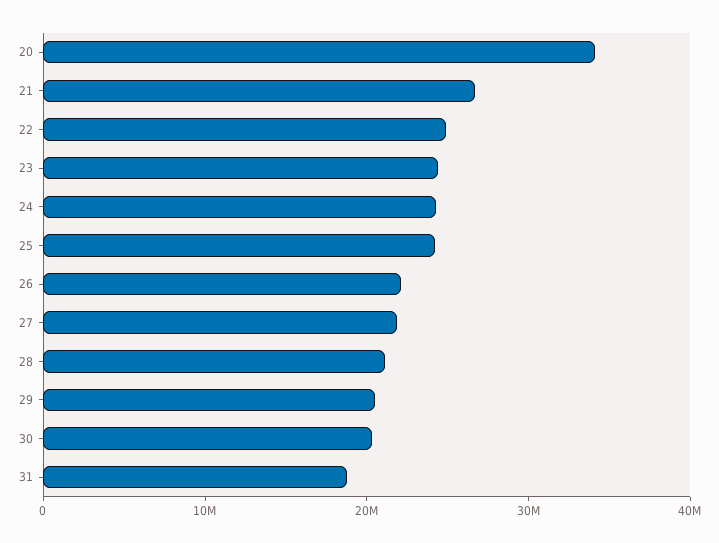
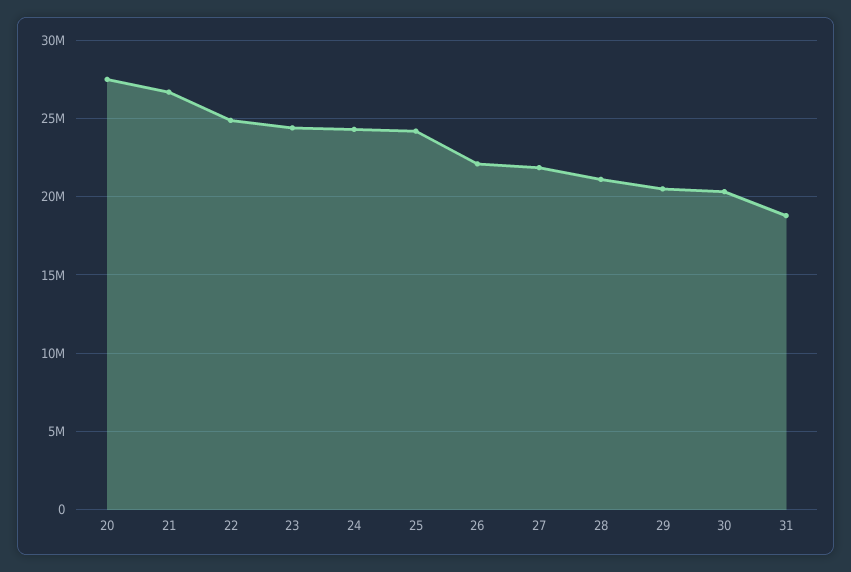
20: 34000000 -> 27500000

